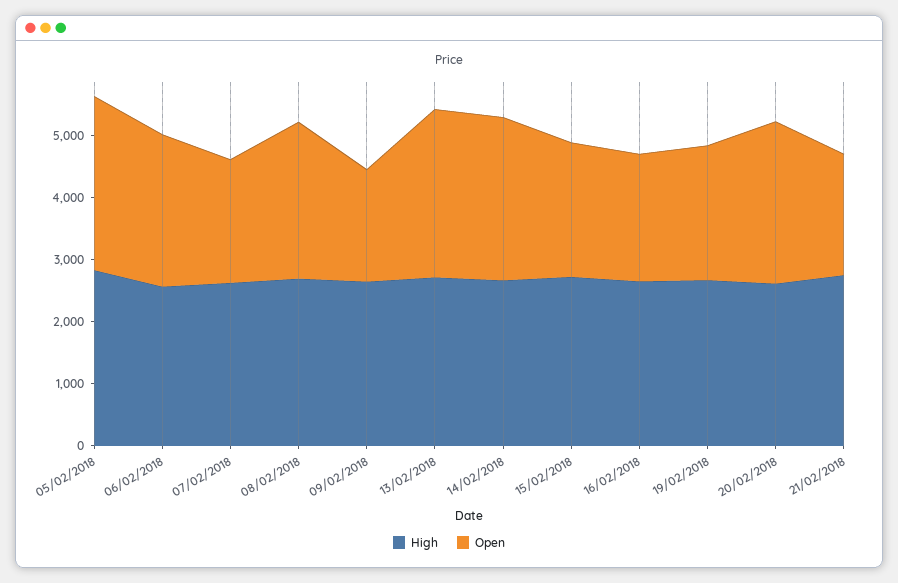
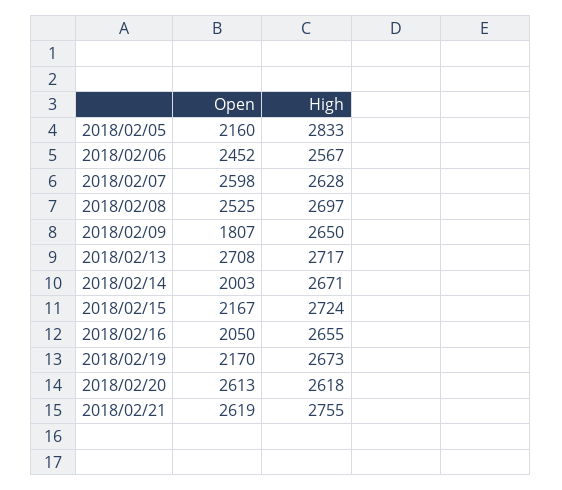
Open, 05/02/2018: 2800 -> 2160
Open, 07/02/2018: 2000 -> 2598
Open, 14/02/2018: 2600 -> 2003
Open, 21/02/2018: 2000 -> 2619

